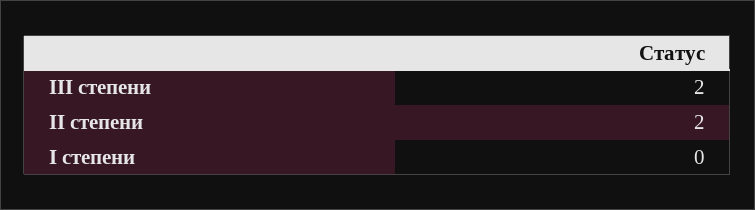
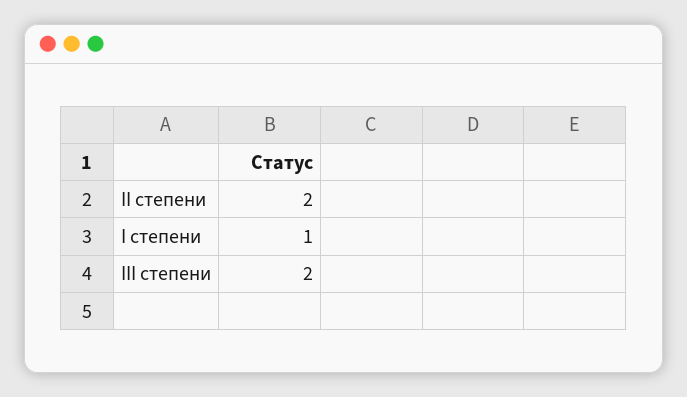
I степени: 0 -> 1

